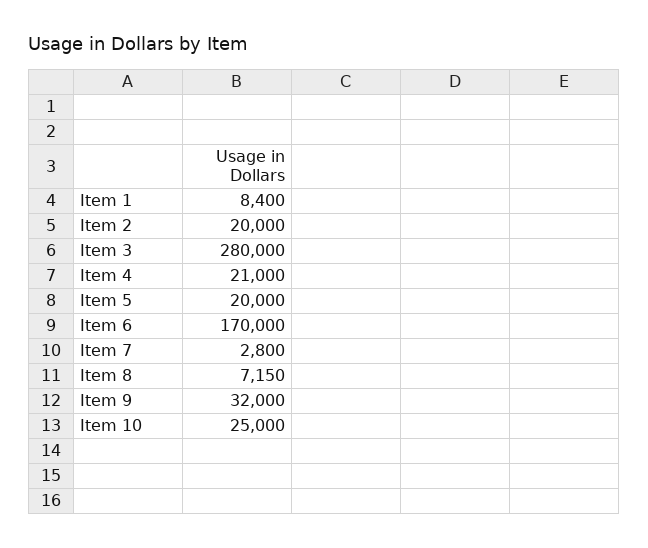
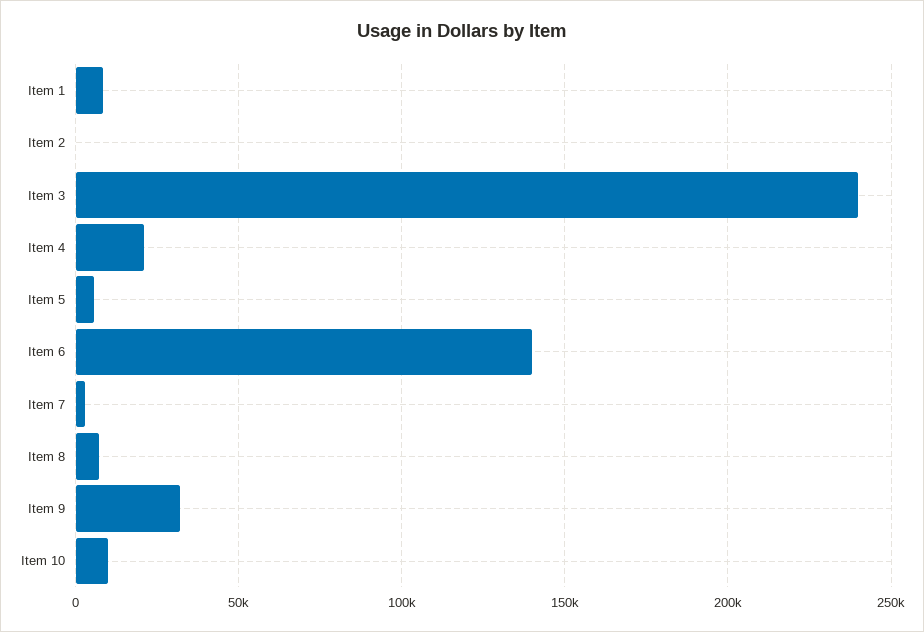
Item 2: 20000 -> 0
Item 3: 280000 -> 240000
Item 5: 20000 -> 5000
Item 6: 170000 -> 140000
Item 10: 25000 -> 10000

